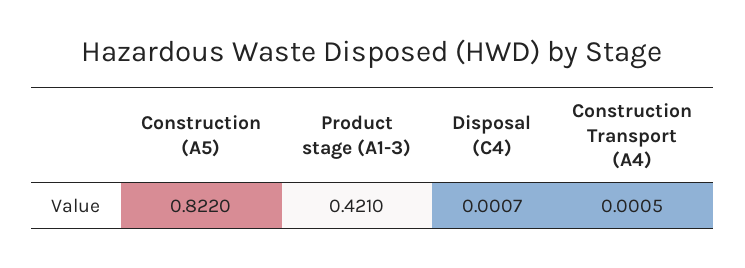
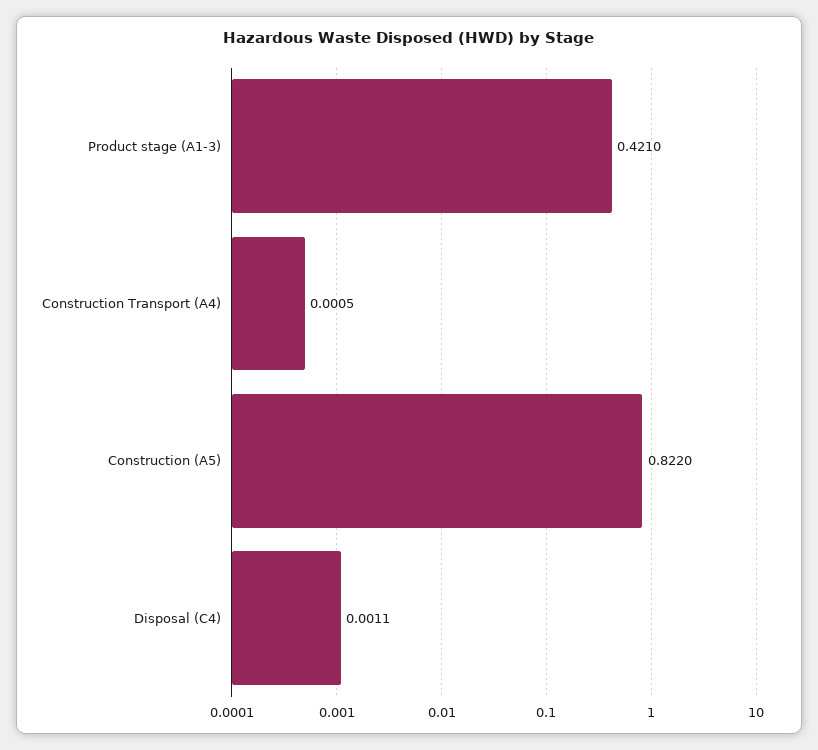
Disposal (C4): 0.0007 -> 0.0011

